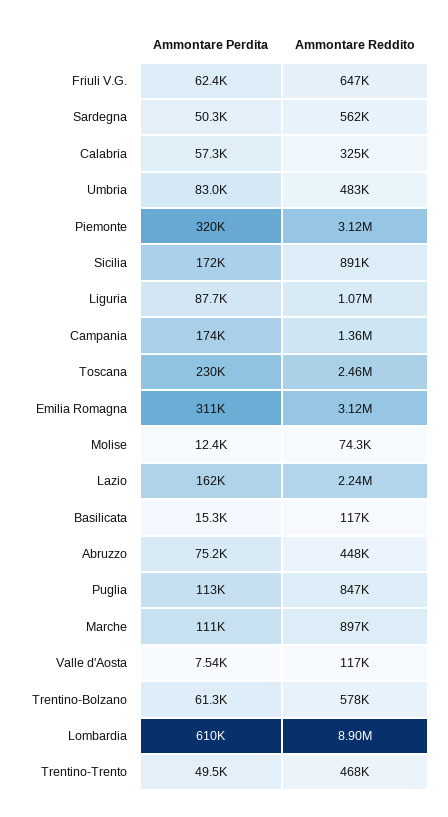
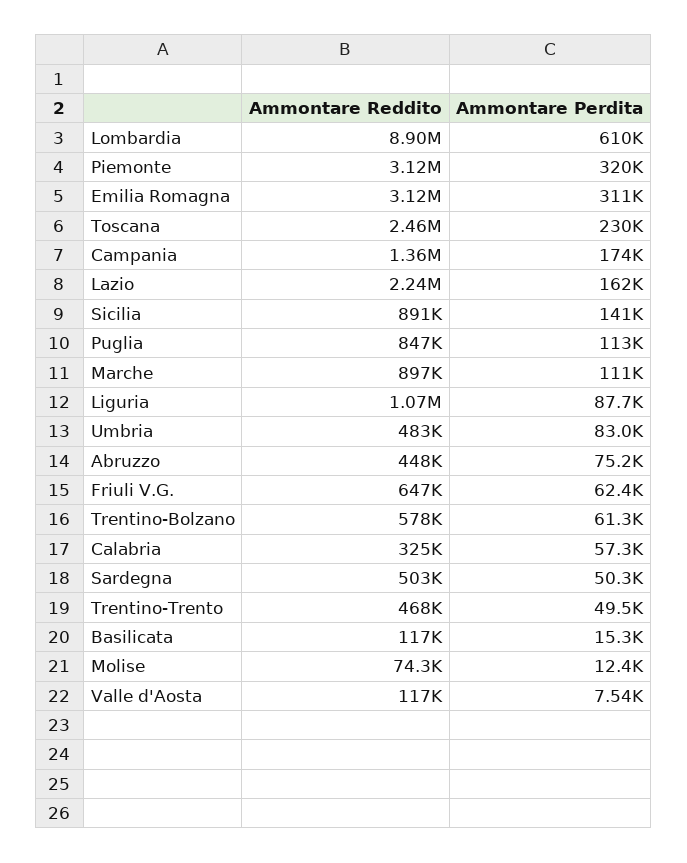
Ammontare Reddito, Sardegna: 562000 -> 503000
Ammontare Perdita, Sicilia: 172000 -> 141000

